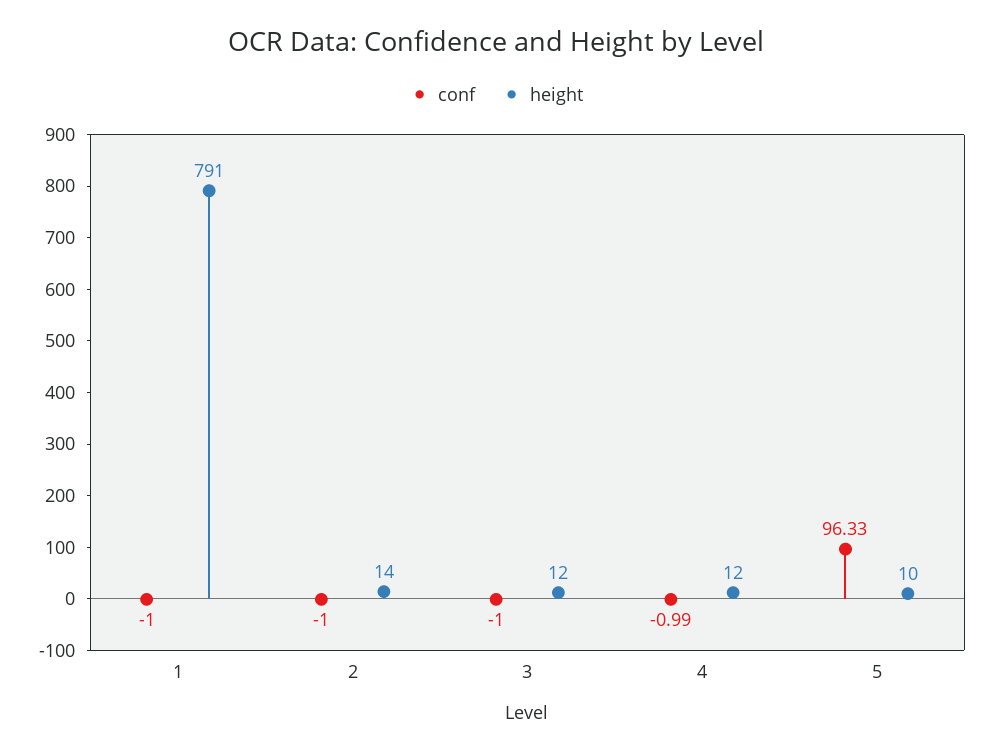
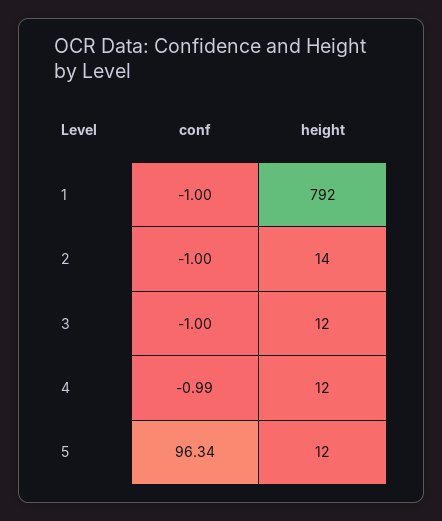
height, 1: 791 -> 792
conf, 5: 96.33 -> 96.34
height, 5: 10 -> 12

